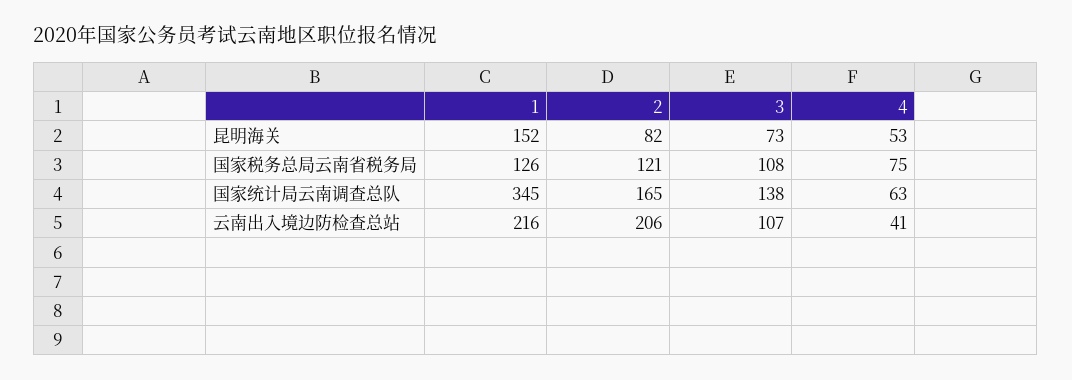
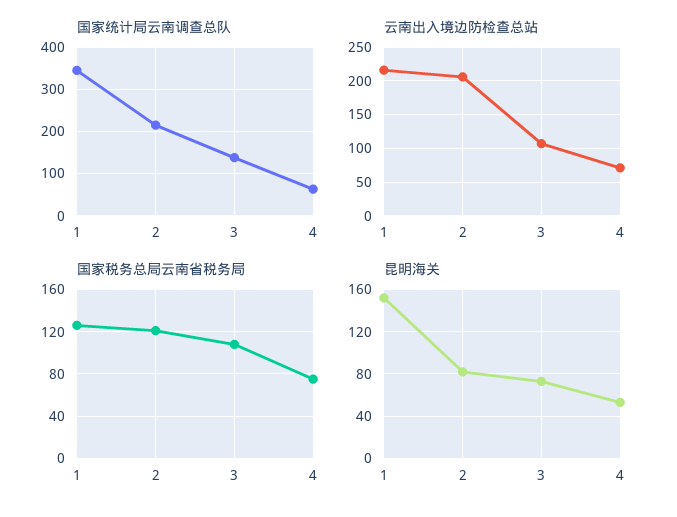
国家统计局云南调查总队, 2: 165 -> 220
云南出入境边防检查总站, 4: 41 -> 70

